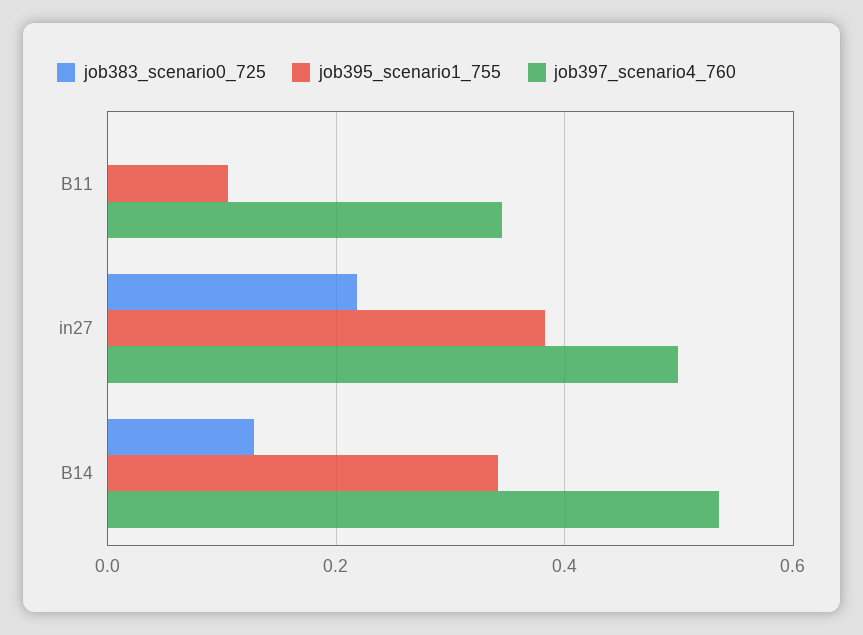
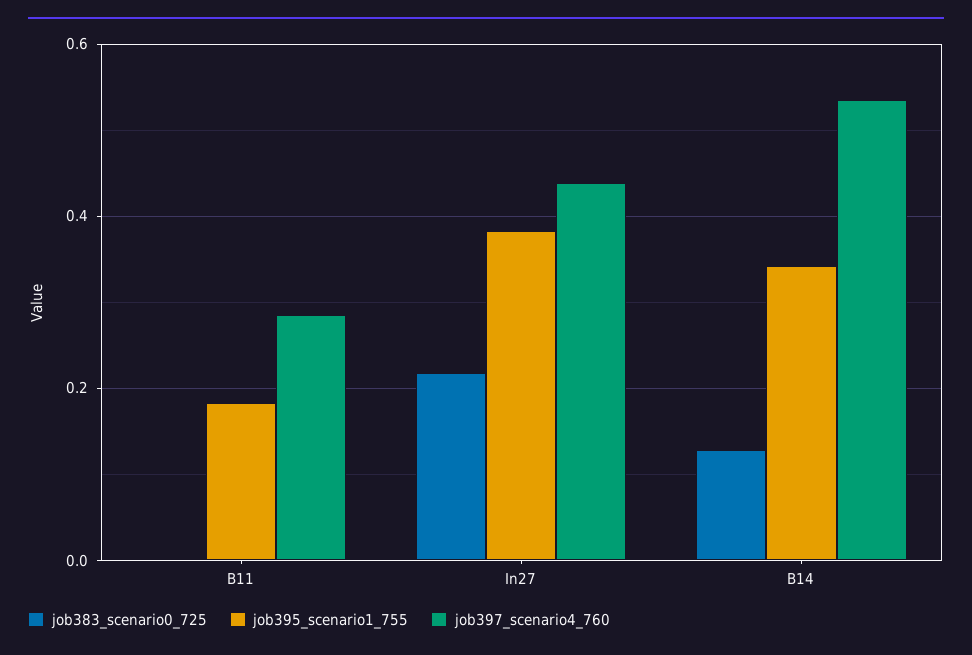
job395_scenario1_755, B11: 0.1 -> 0.18
job397_scenario4_760, B11: 0.34 -> 0.28
job397_scenario4_760, in27: 0.5 -> 0.44

